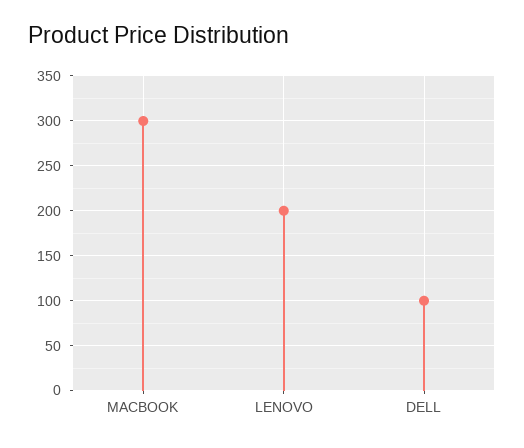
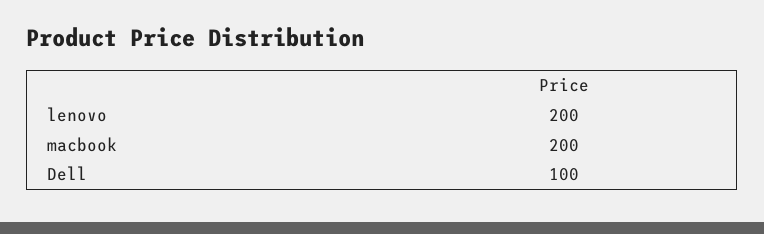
MACBOOK: 300 -> 200

